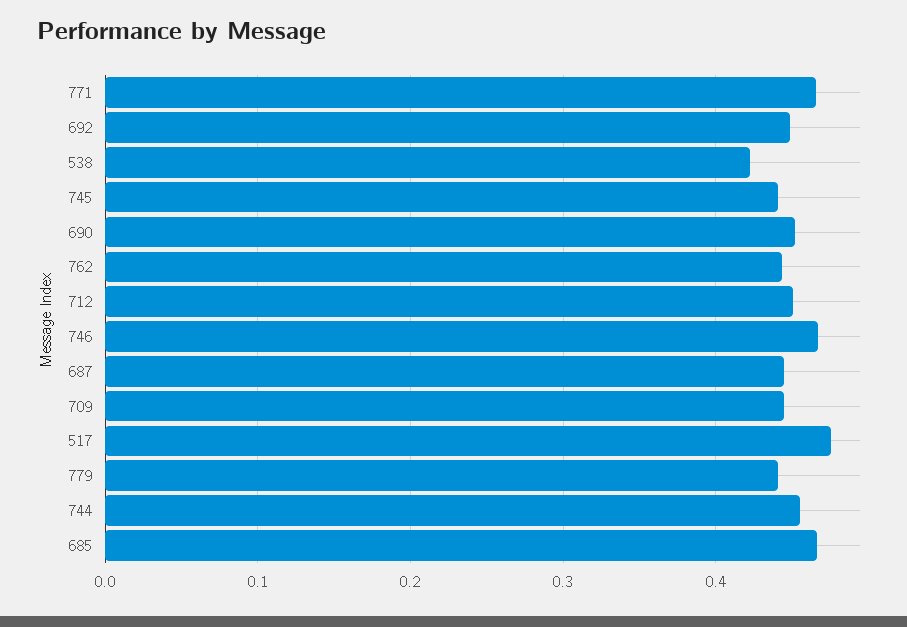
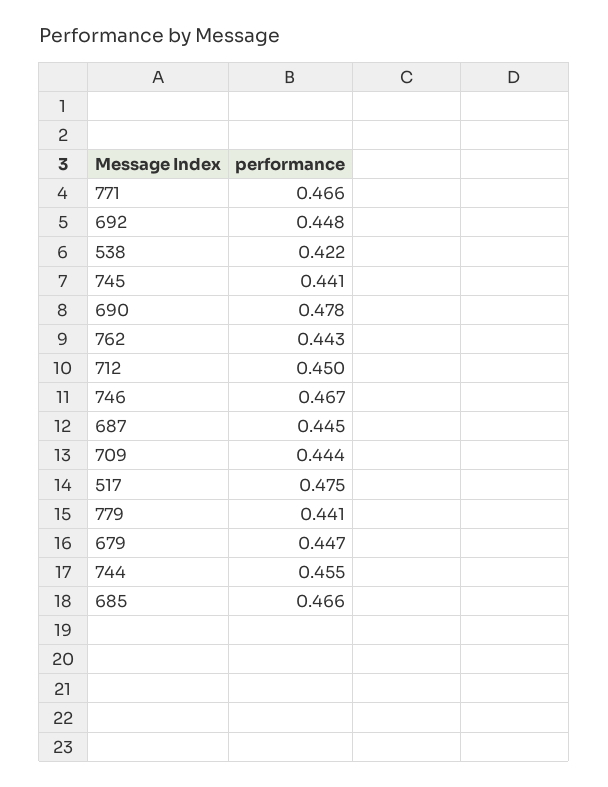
690: 0.45 -> 0.478
679: none -> 0.447

